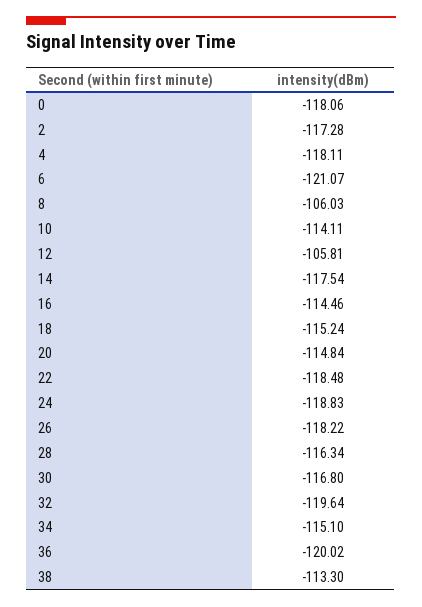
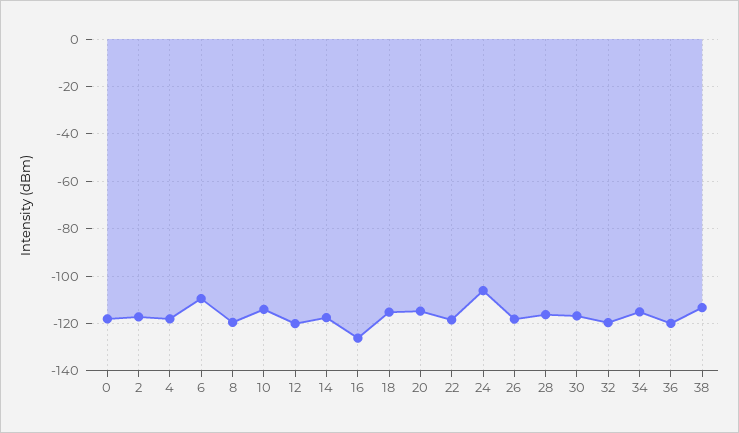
6: -121.07 -> -110
8: -106.03 -> -120
12: -105.81 -> -120
16: -114.46 -> -125
24: -118.83 -> -105

